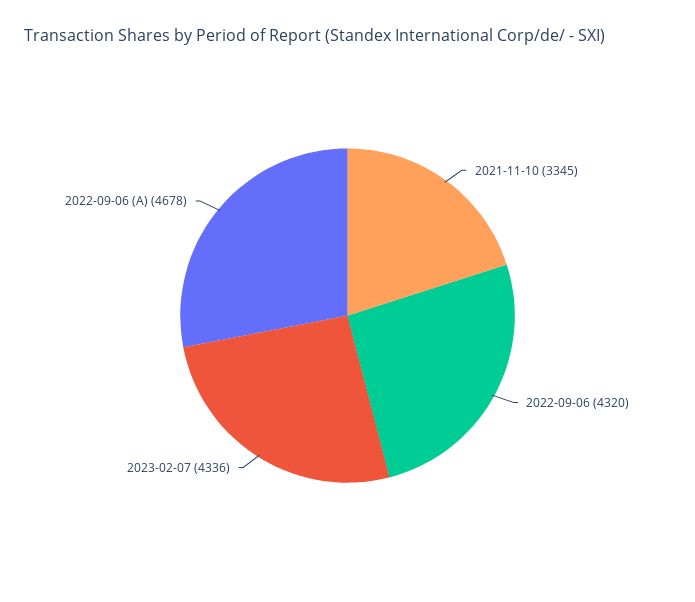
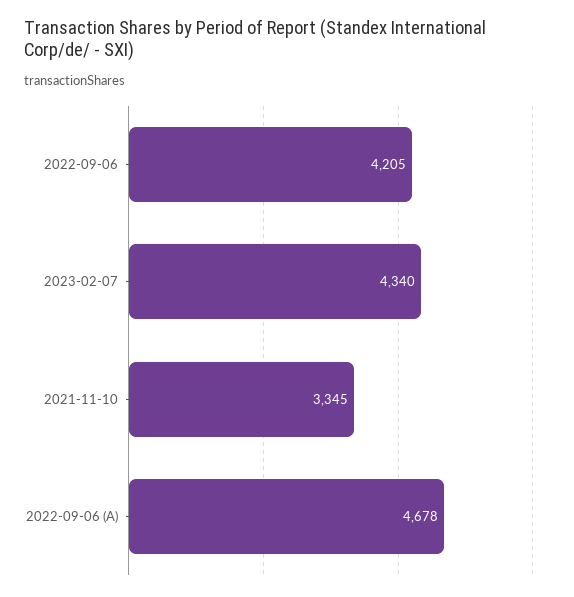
2022-09-06: 4320 -> 4205
2023-02-07: 4336 -> 4340

